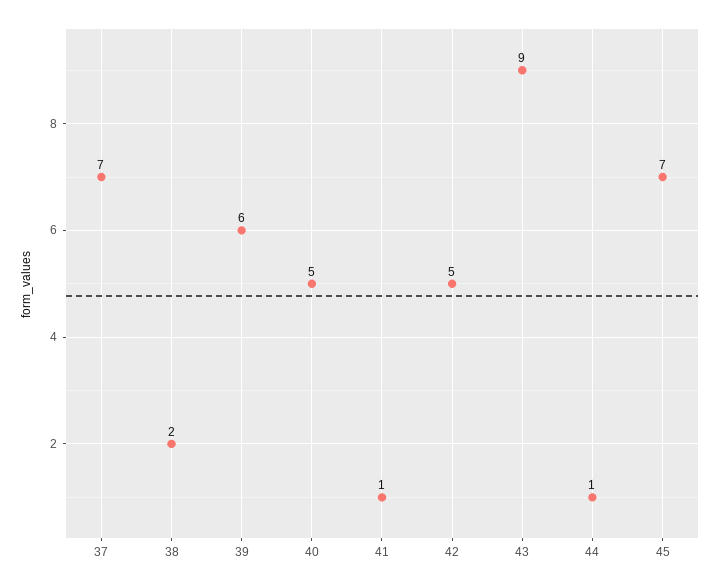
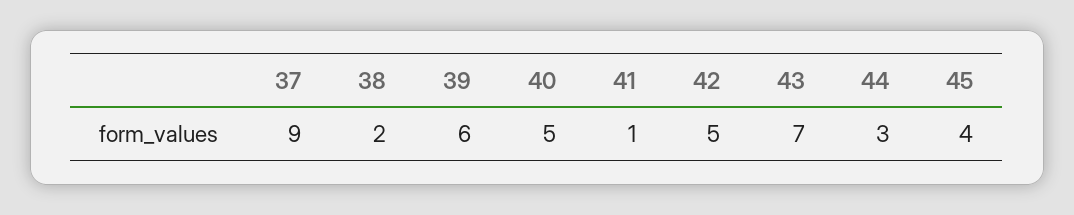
37: 7 -> 9
43: 9 -> 7
44: 1 -> 3
45: 7 -> 4

